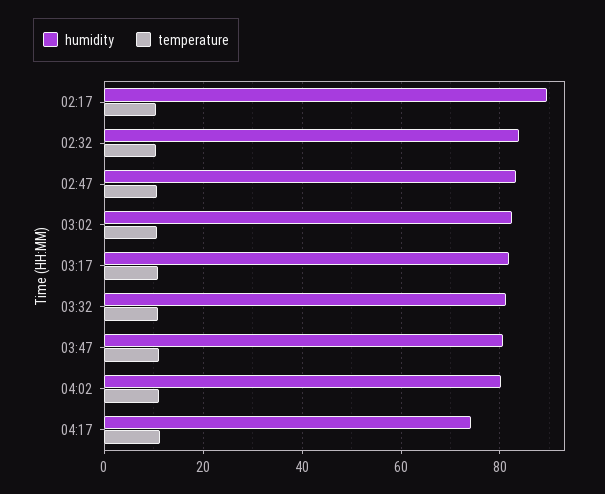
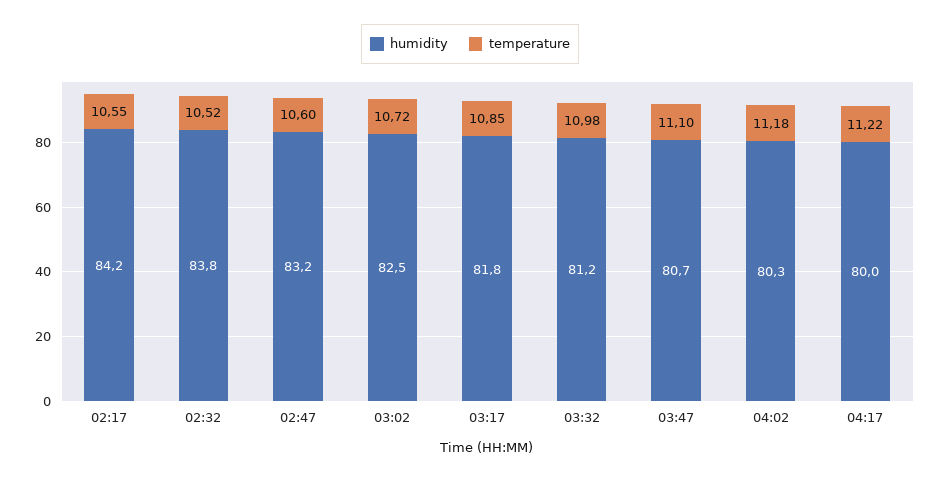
humidity, 02:17: 90 -> 84.2
humidity, 04:17: 74 -> 80

